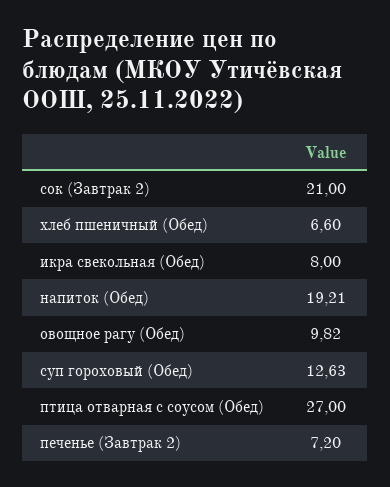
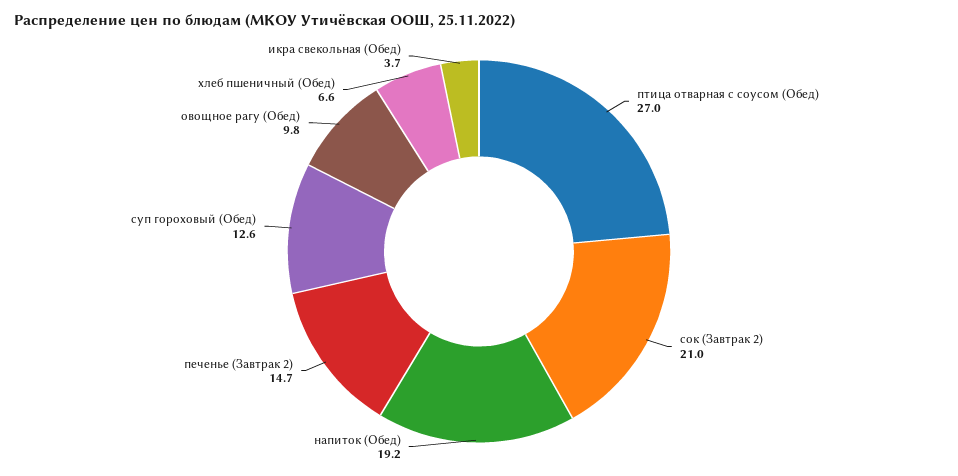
икра свекольная (Обед): 8 -> 3.7
печенье (Завтрак 2): 7.2 -> 14.7

